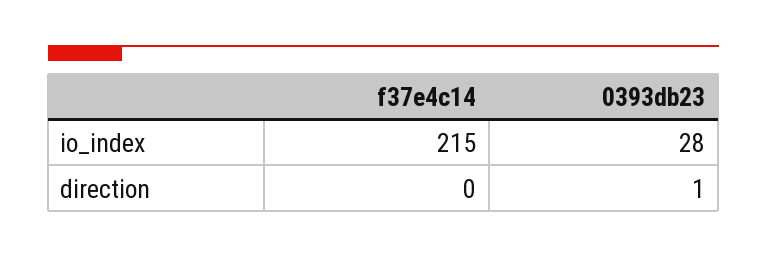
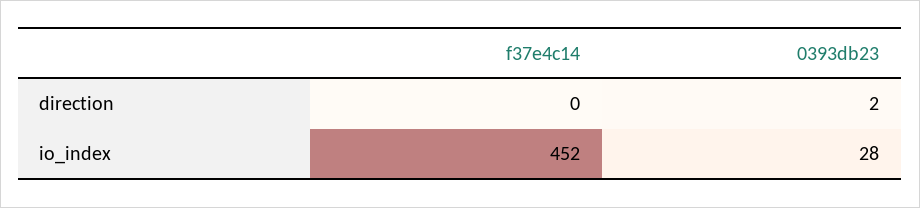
f37e4c14, io_index: 215 -> 452
0393db23, direction: 1 -> 2

